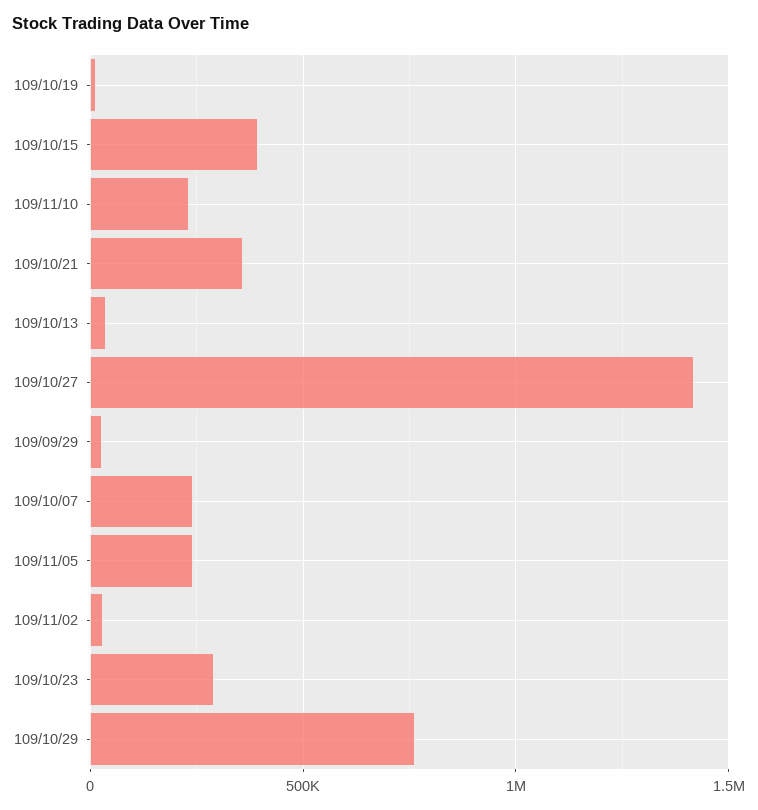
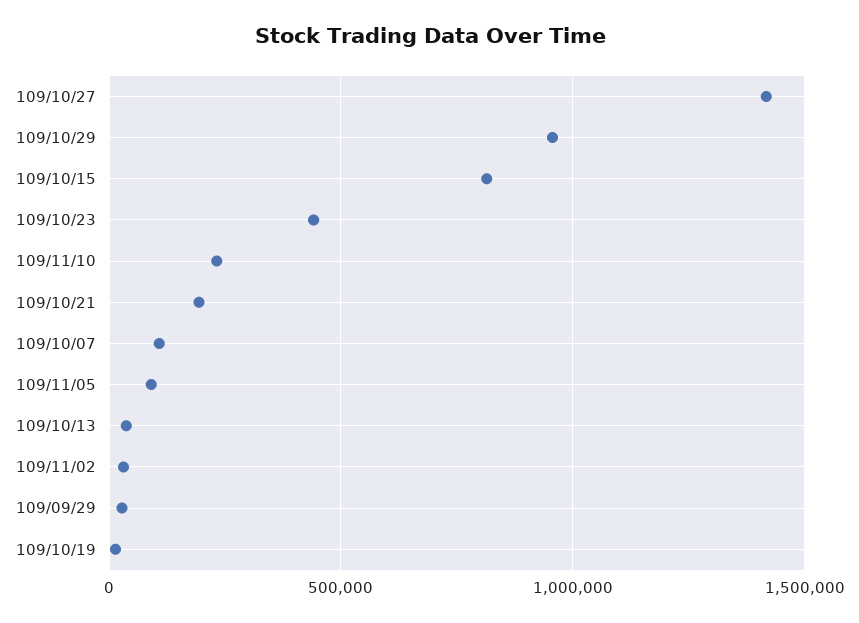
109/10/15: 400000 -> 800000
109/10/21: 350000 -> 200000
109/10/07: 250000 -> 100000
109/11/05: 250000 -> 100000
109/10/23: 300000 -> 450000
109/10/29: 750000 -> 950000

